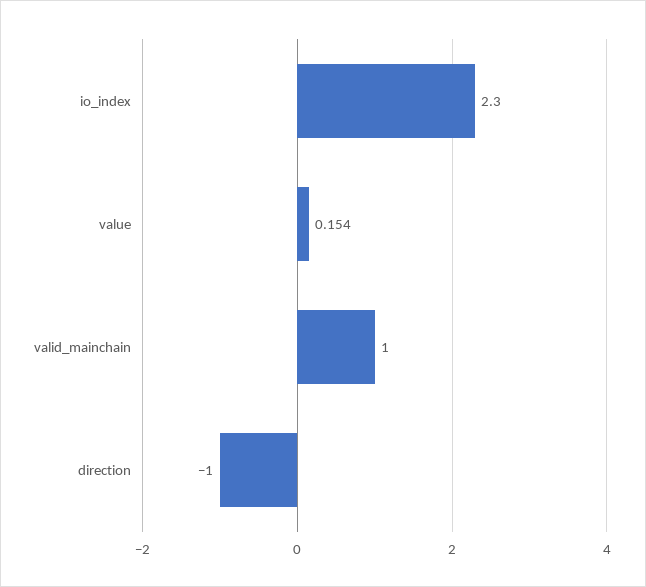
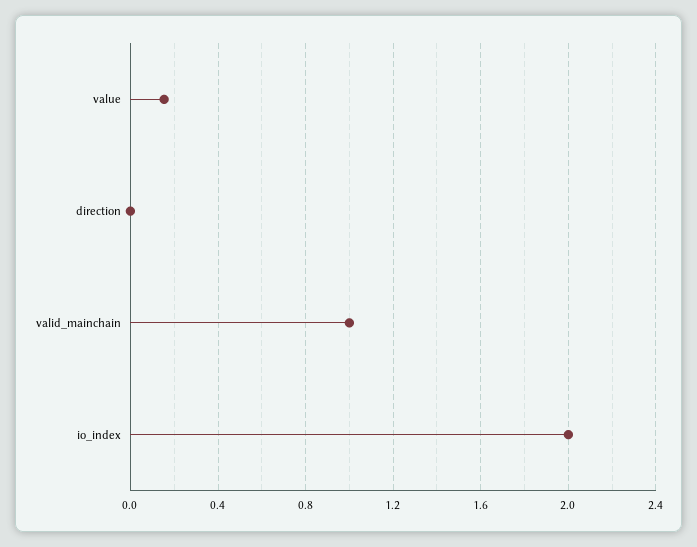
io_index: 2.3 -> 2
direction: -1 -> 0

